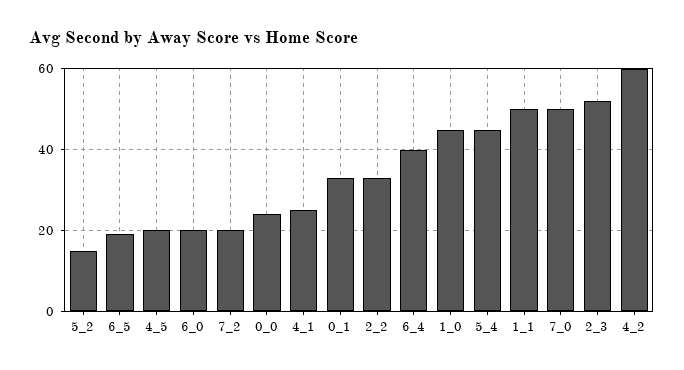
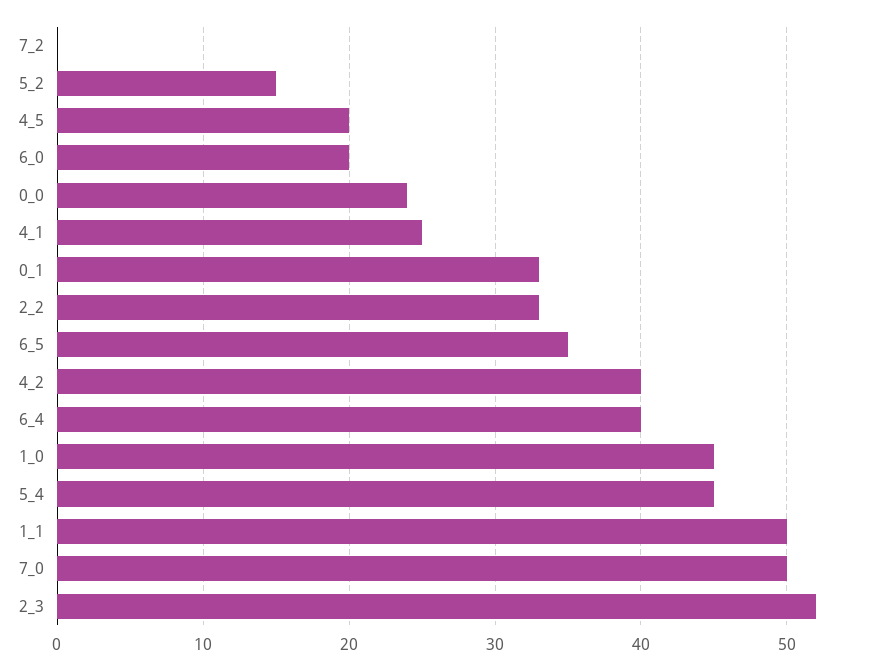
6_5: 20 -> 35
7_2: 20 -> 0
4_2: 60 -> 40

